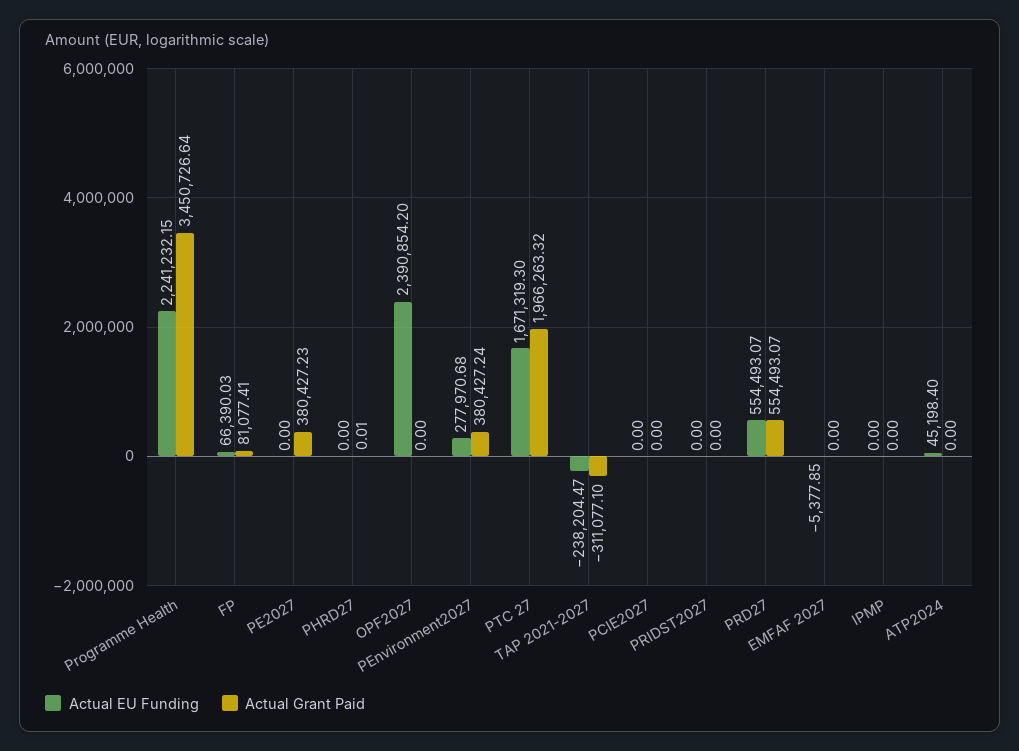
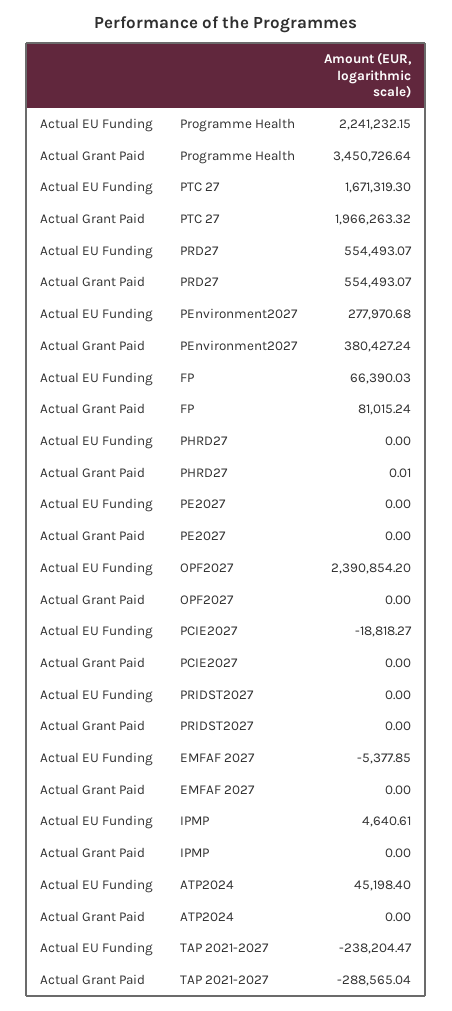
Actual Grant Paid, FP: 81077.41 -> 81015.24
Actual Grant Paid, PE2027: 380427.23 -> 0
Actual Grant Paid, TAP 2021-2027: -311077.1 -> -288565.04
Actual EU Funding, PCIE2027: 0 -> -18818.27
Actual EU Funding, IPMP: 0 -> 4640.61

